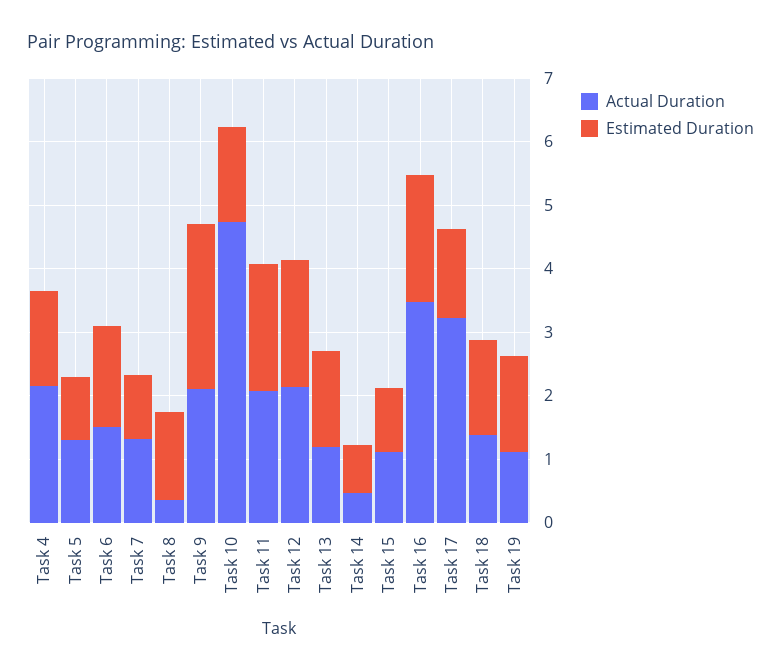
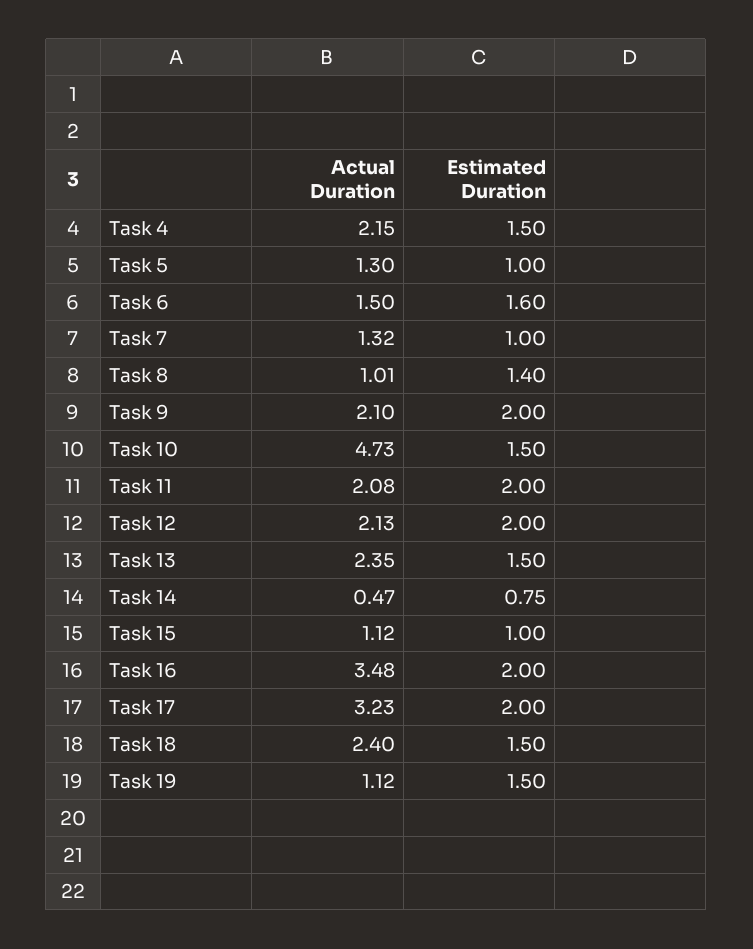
Actual Duration, Task 8: 0.4 -> 1.01
Estimated Duration, Task 9: 2.6 -> 2
Actual Duration, Task 13: 1.2 -> 2.35
Estimated Duration, Task 17: 1.4 -> 2
Actual Duration, Task 18: 1.4 -> 2.4

